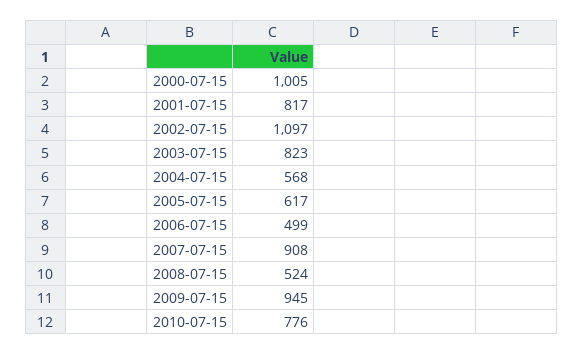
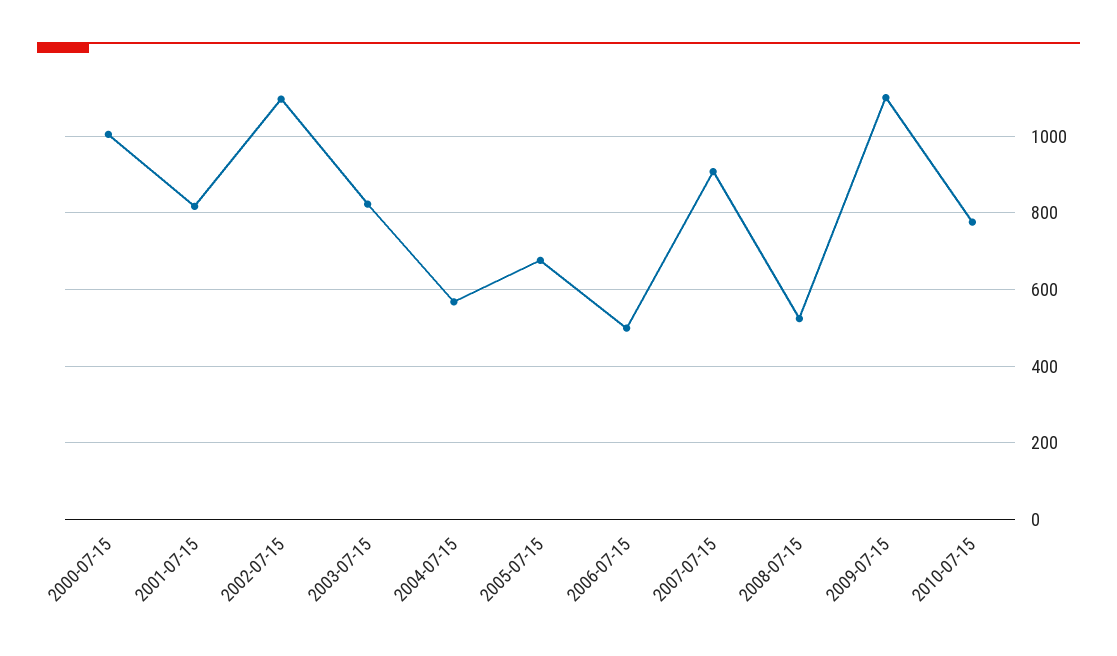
2005-07-15: 617 -> 680
2009-07-15: 945 -> 1100

